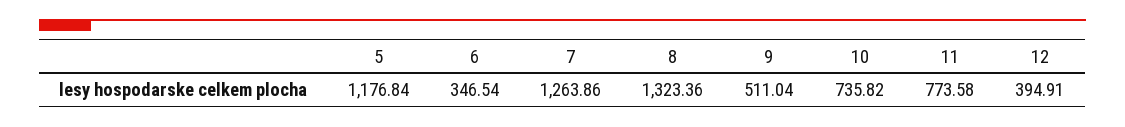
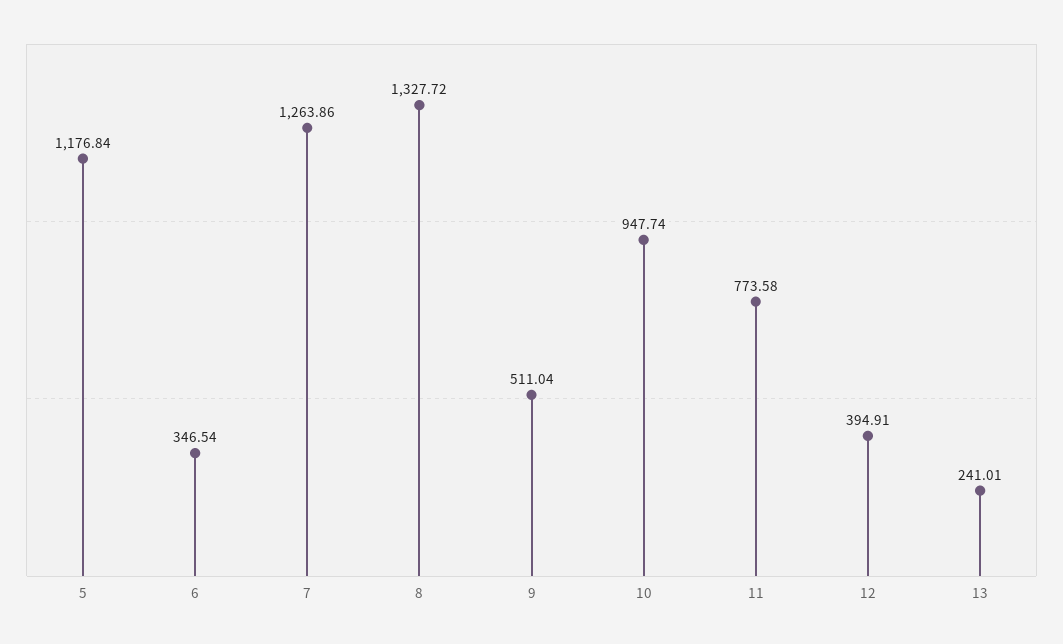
8: 1323.36 -> 1327.72
10: 735.82 -> 947.74
13: none -> 241.01

